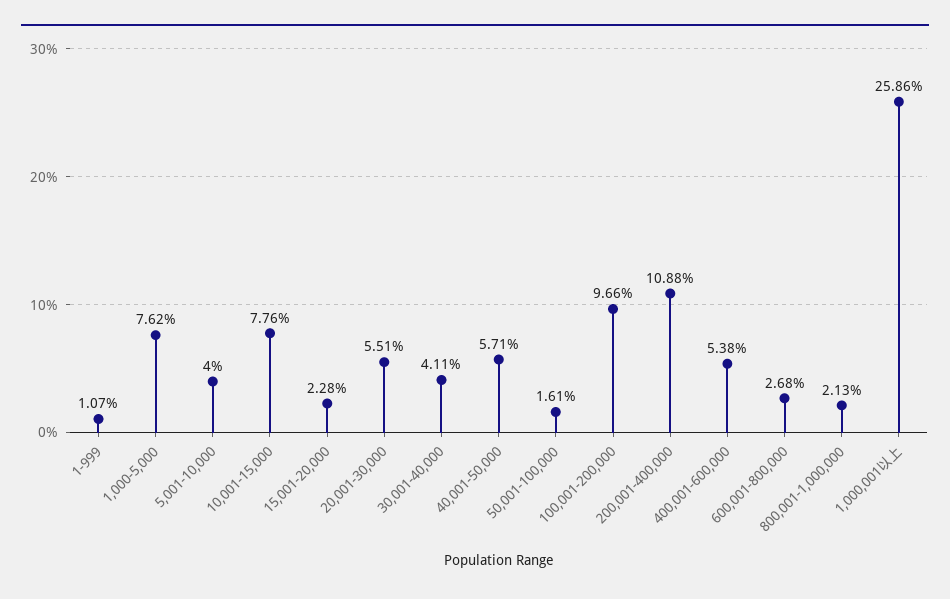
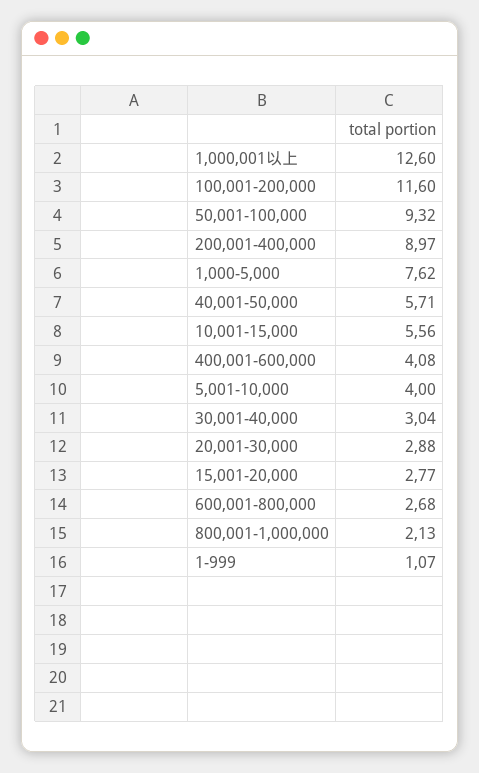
10,001-15,000: 7.76 -> 5.56
15,001-20,000: 2.28 -> 2.77
20,001-30,000: 5.51 -> 2.88
30,001-40,000: 4.11 -> 3.04
50,001-100,000: 1.61 -> 9.32
100,001-200,000: 9.66 -> 11.6
200,001-400,000: 10.88 -> 8.97
400,001-600,000: 5.38 -> 4.08
1,000,001以上: 25.86 -> 12.6

